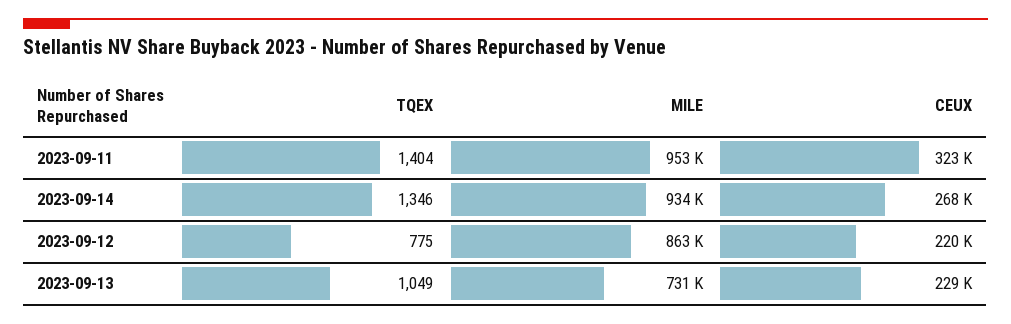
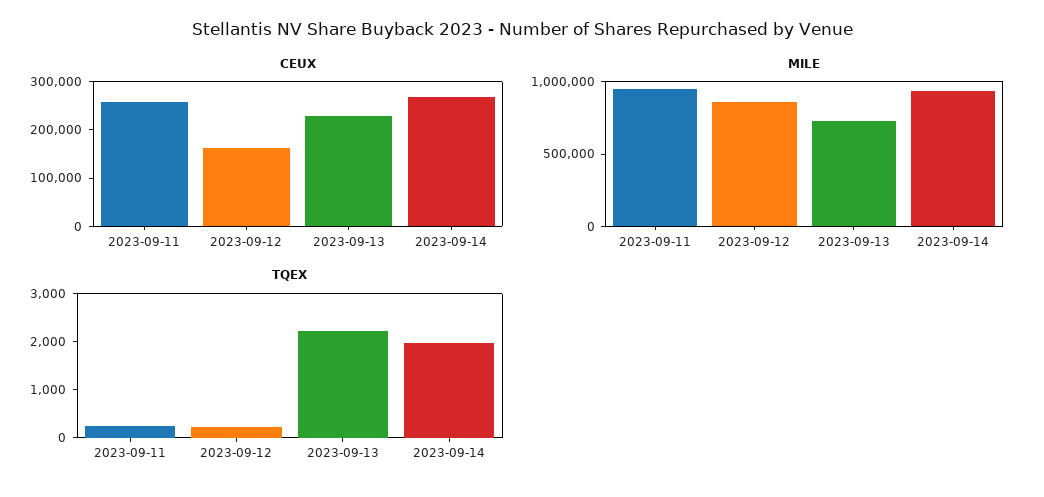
TQEX, 2023-09-11: 1404 -> 200
CEUX, 2023-09-11: 323000 -> 260000
TQEX, 2023-09-14: 1346 -> 2000
TQEX, 2023-09-12: 775 -> 200
CEUX, 2023-09-12: 220000 -> 160000
TQEX, 2023-09-13: 1049 -> 2200

